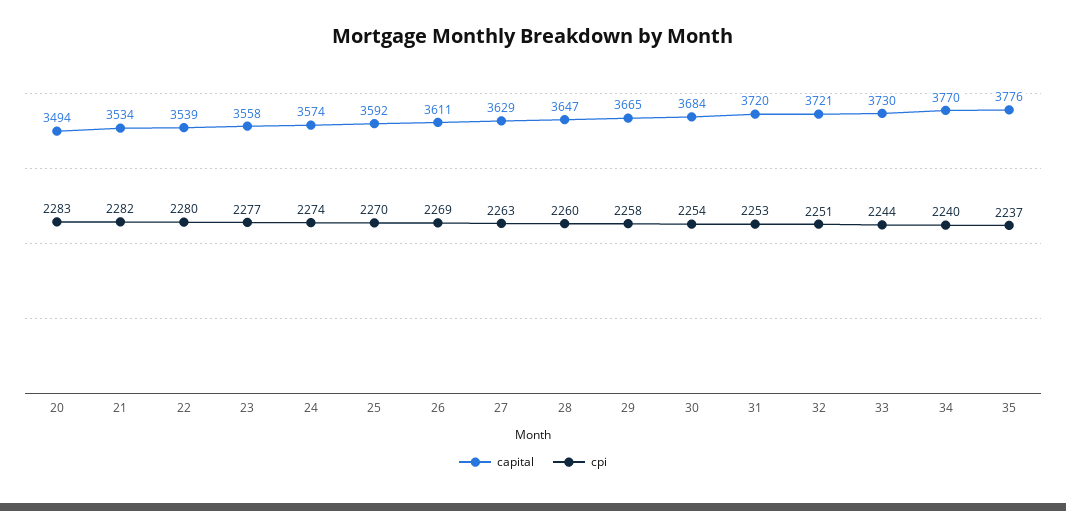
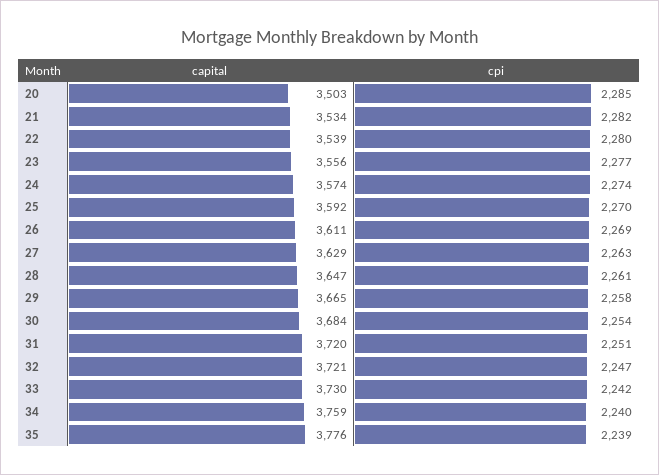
capital, 20: 3494 -> 3503
cpi, 20: 2283 -> 2285
capital, 23: 3558 -> 3556
cpi, 28: 2260 -> 2261
cpi, 31: 2253 -> 2251
cpi, 32: 2251 -> 2247
cpi, 33: 2244 -> 2242
capital, 34: 3770 -> 3759
cpi, 35: 2237 -> 2239

